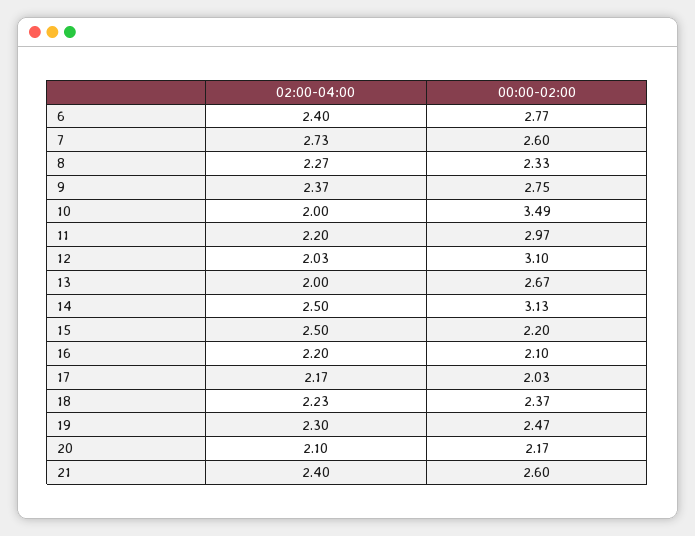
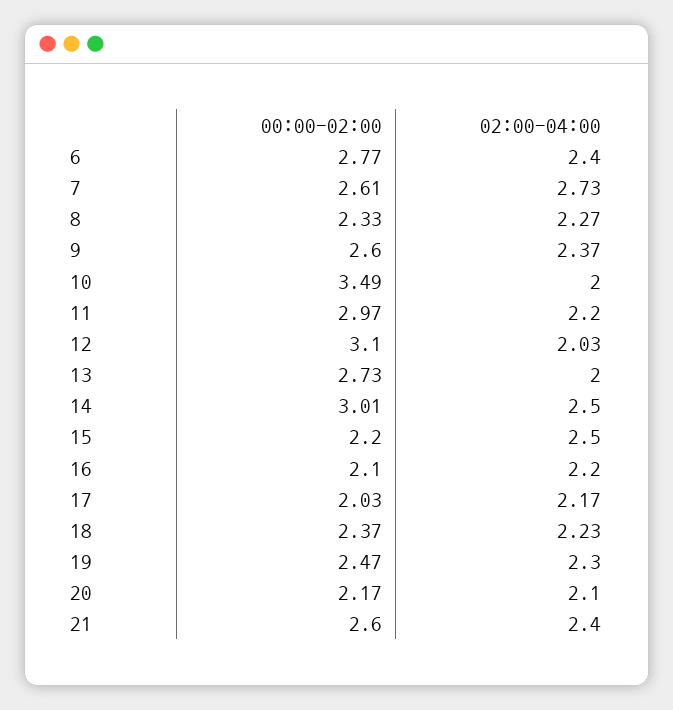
00:00-02:00, 7: 2.6 -> 2.61
00:00-02:00, 9: 2.75 -> 2.6
00:00-02:00, 13: 2.67 -> 2.73
00:00-02:00, 14: 3.13 -> 3.01

